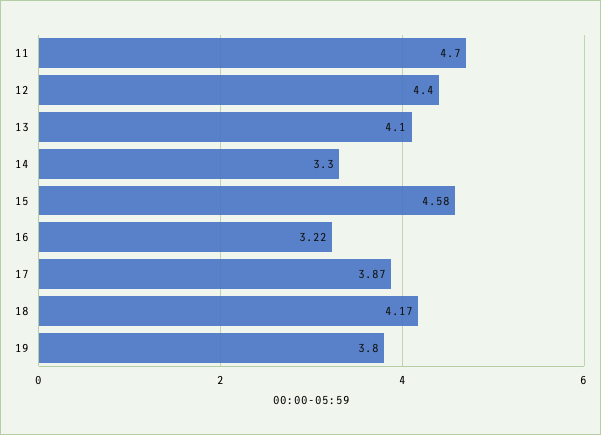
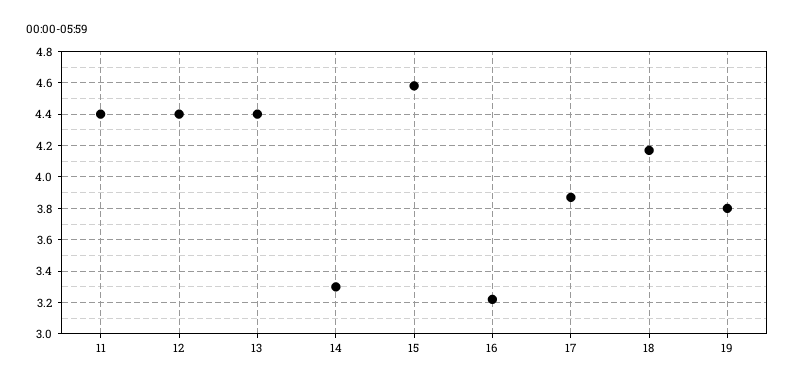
11: 4.7 -> 4.4
13: 4.1 -> 4.4

